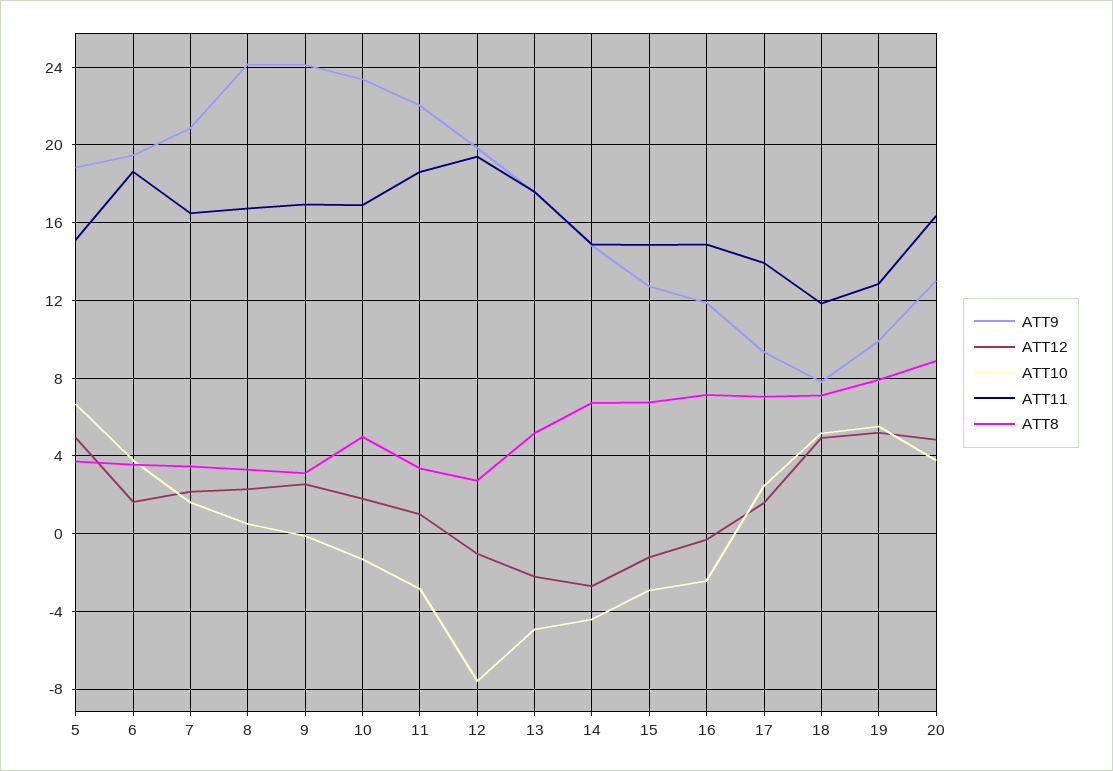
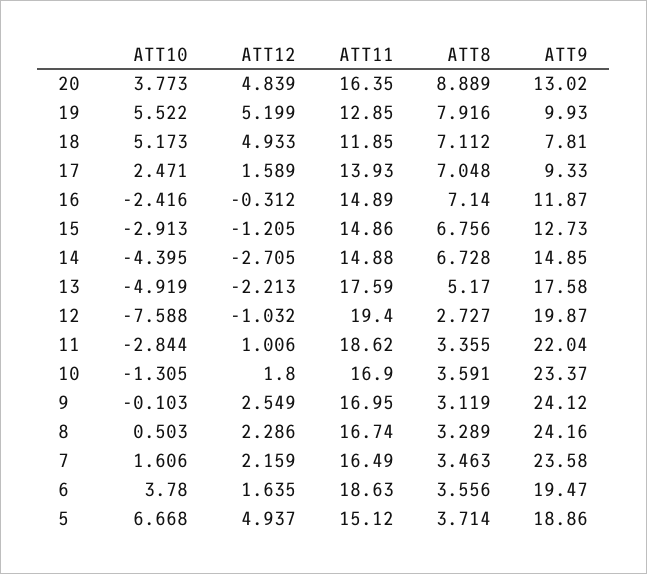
ATT9, 7: 21 -> 23.58
ATT8, 10: 5 -> 3.591

